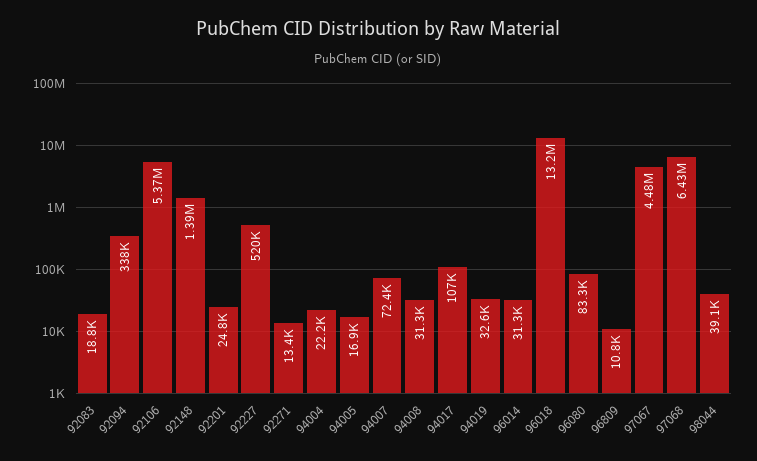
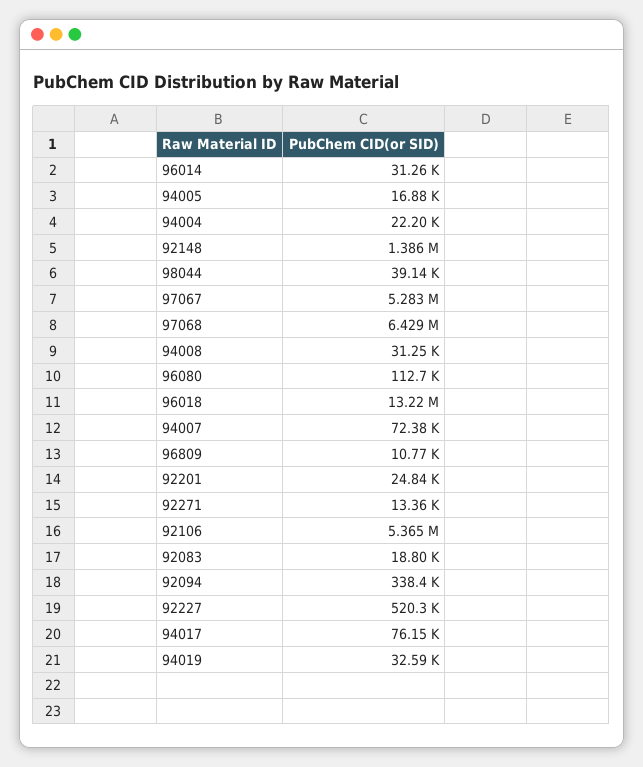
94017: 107000 -> 76150
96080: 83300 -> 112700
97067: 4480000 -> 5283000

